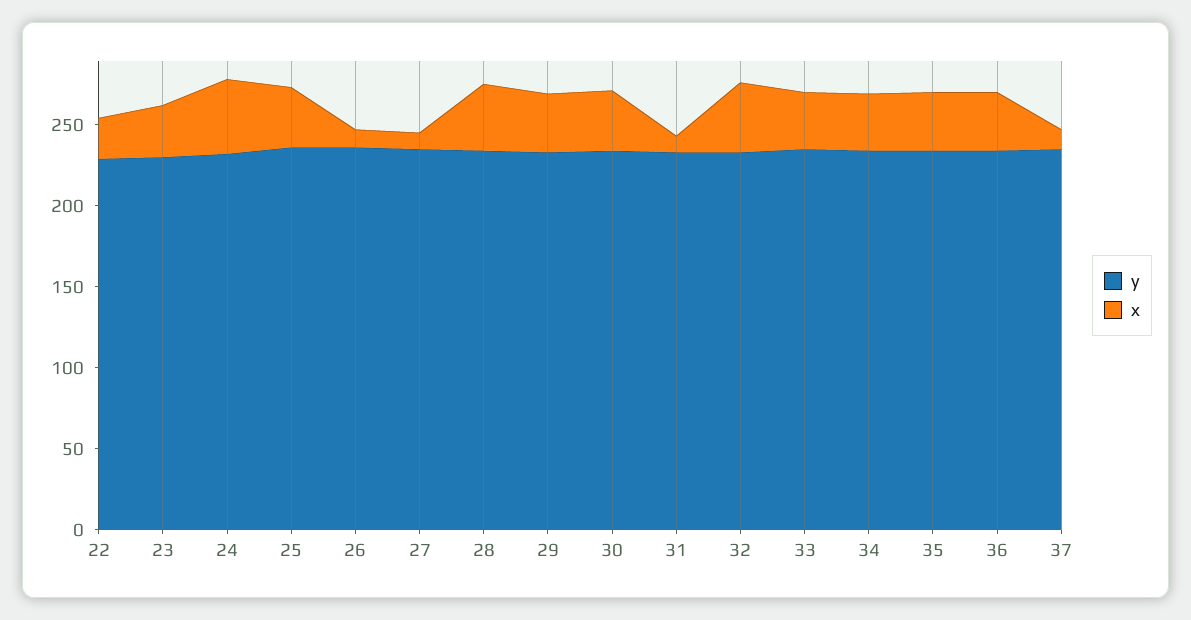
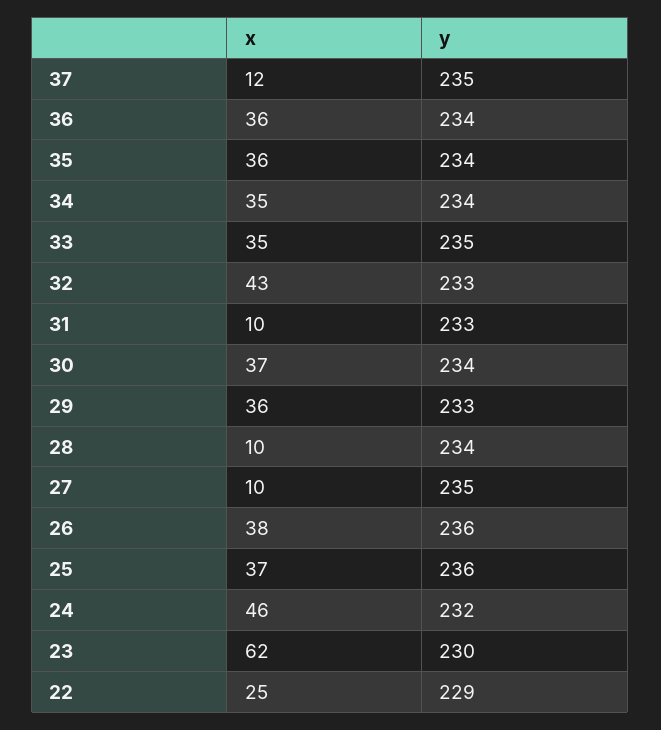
x, 23: 30 -> 62
x, 26: 10 -> 38
x, 28: 40 -> 10

